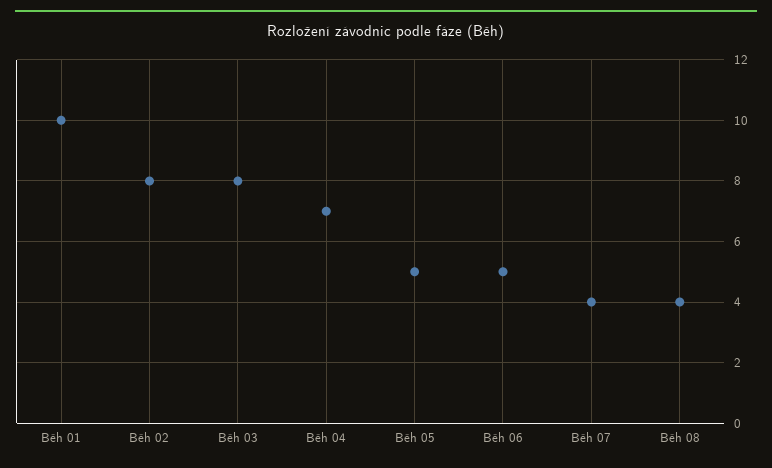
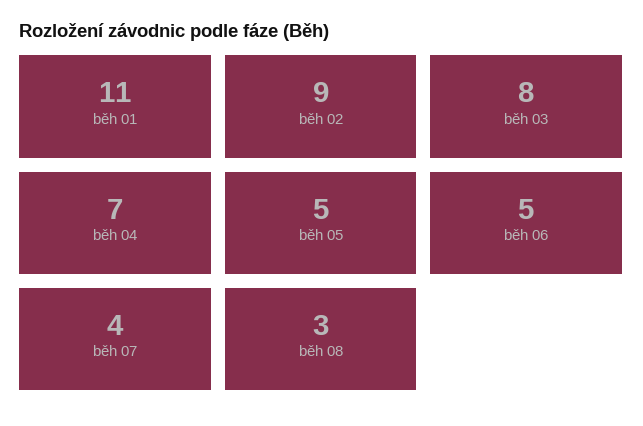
Běh 01: 10 -> 11
Běh 02: 8 -> 9
Běh 08: 4 -> 3

